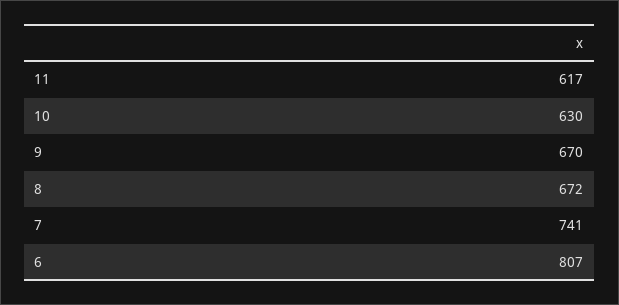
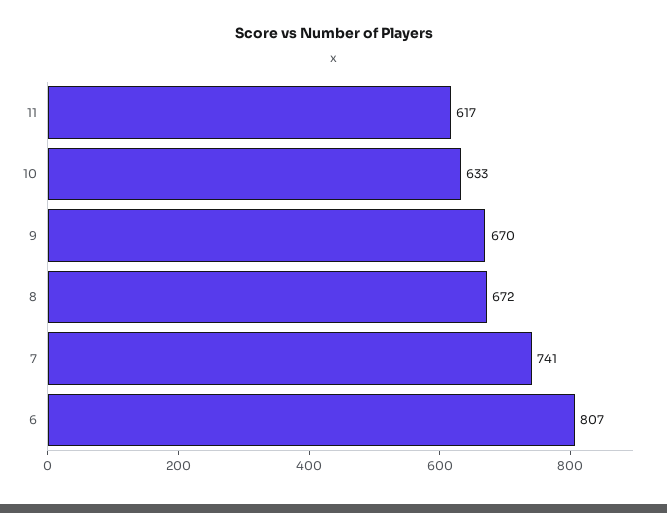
10: 630 -> 633

